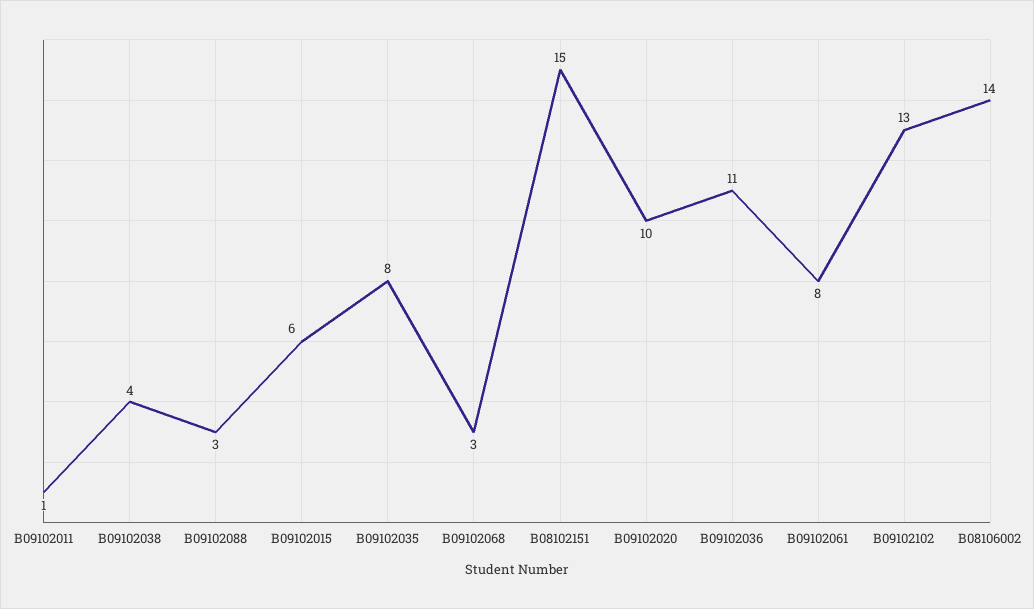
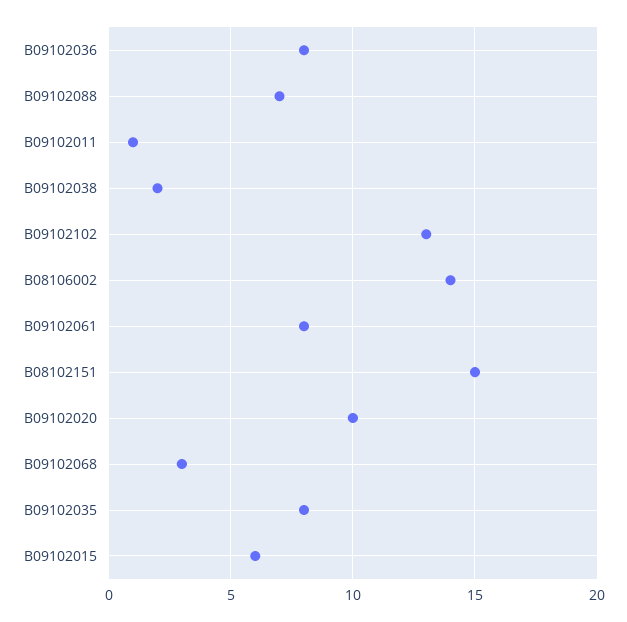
B09102038: 4 -> 2
B09102088: 3 -> 7
B09102036: 11 -> 8

